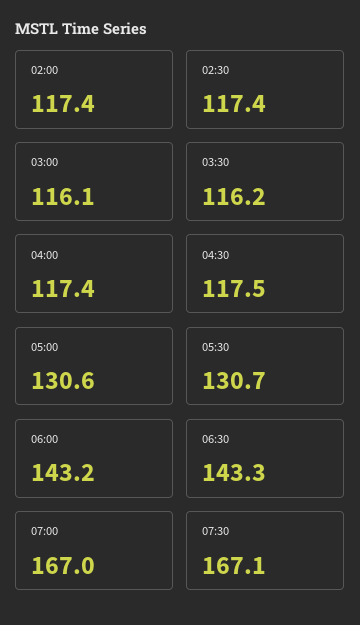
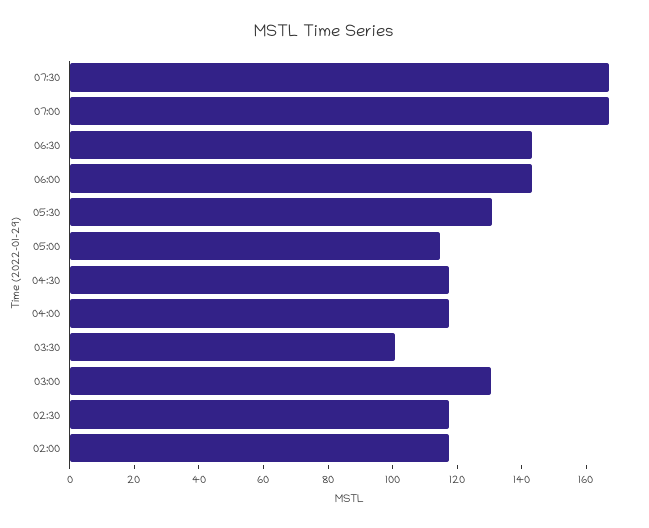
03:00: 116.1 -> 130
03:30: 116.2 -> 100
05:00: 130.6 -> 115

